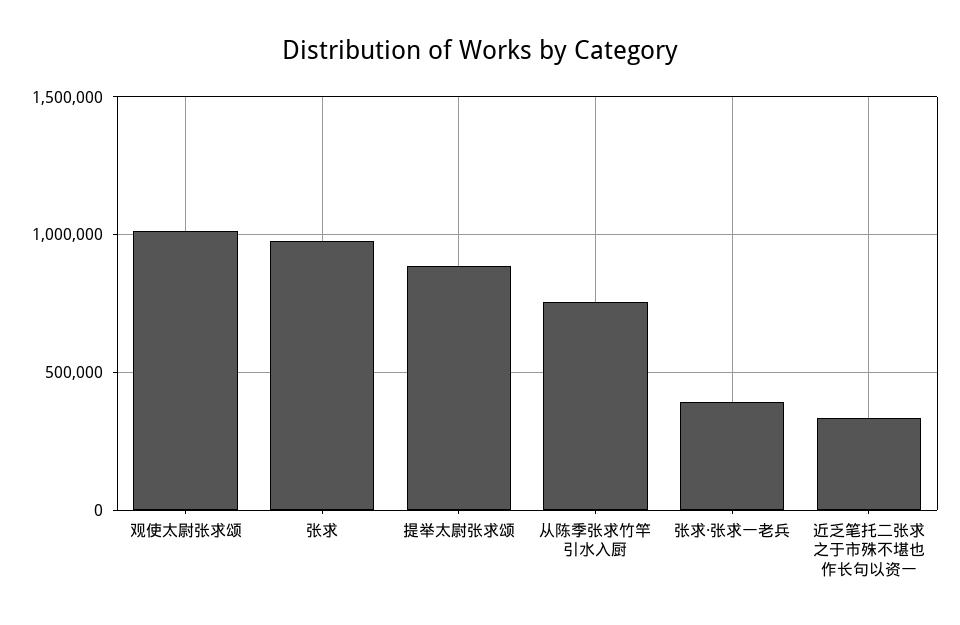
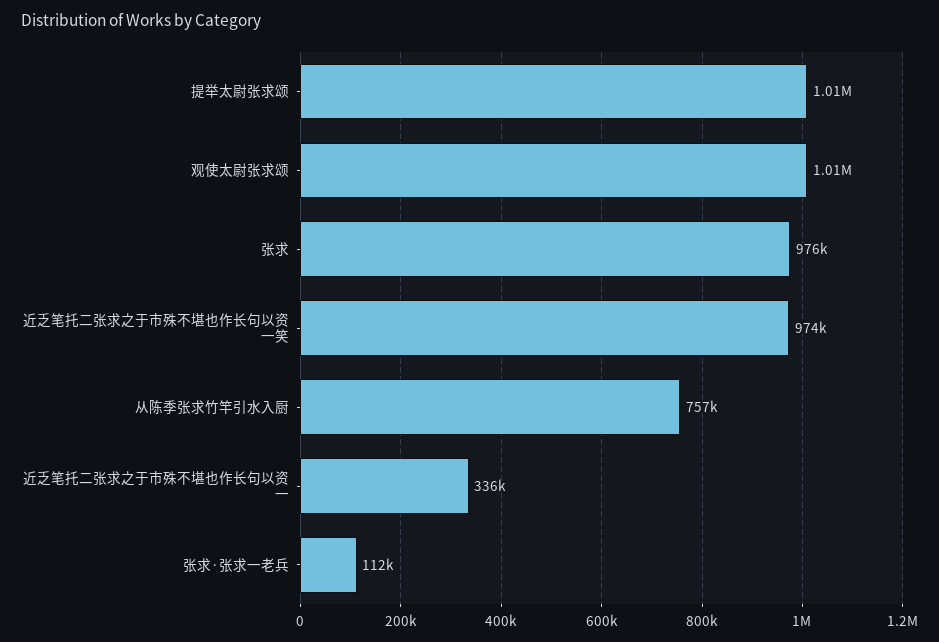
提举太尉张求颂: 900000 -> 1010000
张求·张求一老兵: 400000 -> 112000
近乏笔托二张求之于市殊不堪也作长句以资一笑: none -> 974000

